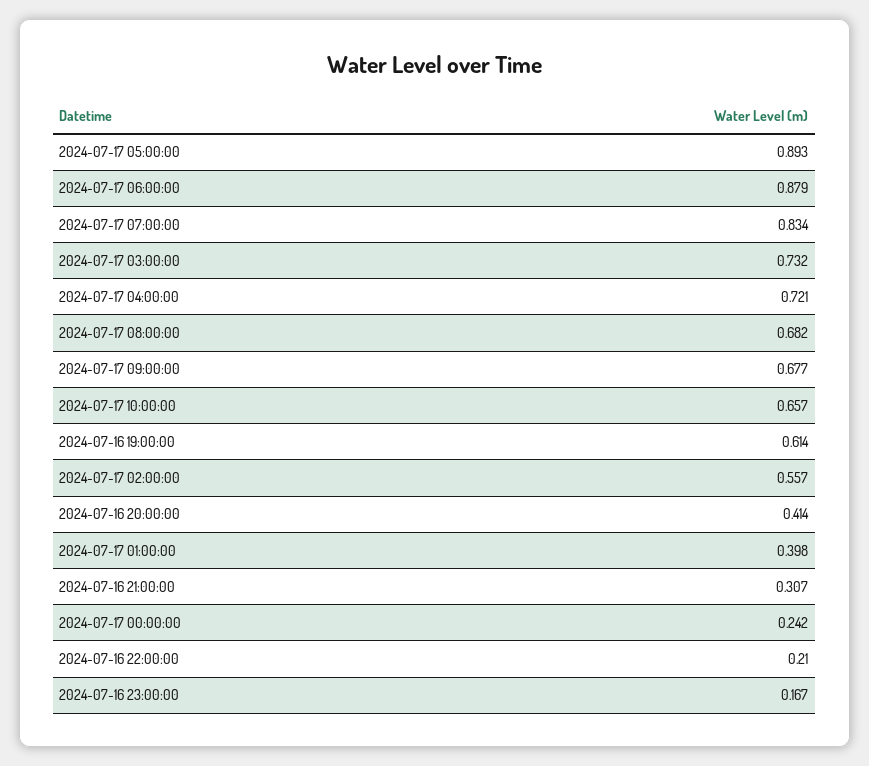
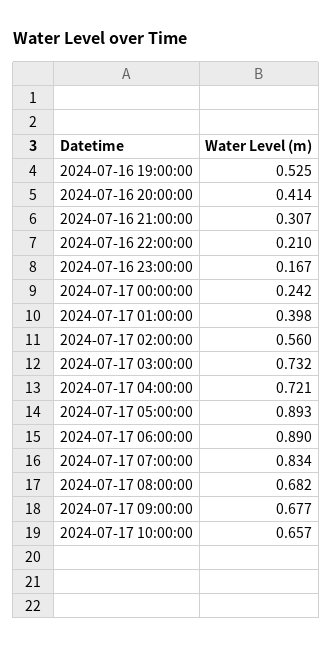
2024-07-17 06:00:00: 0.879 -> 0.89
2024-07-16 19:00:00: 0.614 -> 0.525
2024-07-17 02:00:00: 0.557 -> 0.56

